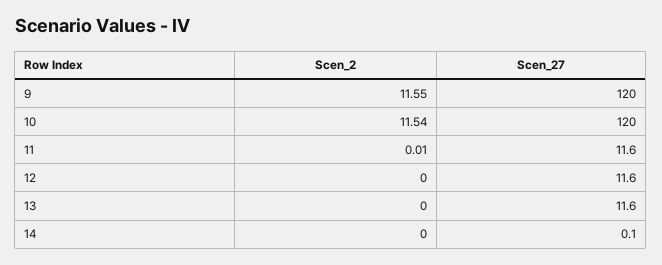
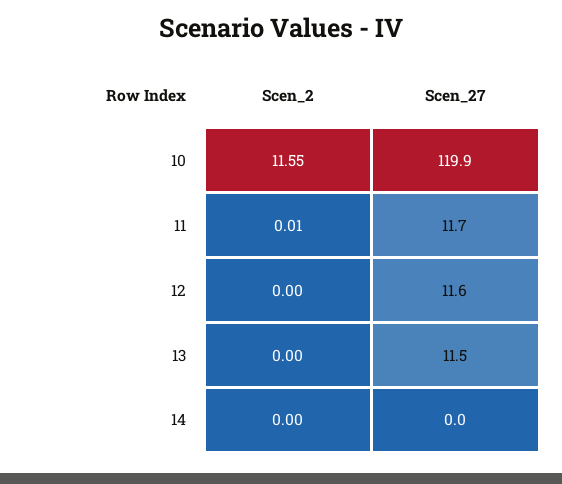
Scen_2, 9: 11.55 -> none
Scen_27, 9: 120 -> none
Scen_2, 10: 11.54 -> 11.55
Scen_27, 10: 120 -> 119.9
Scen_27, 11: 11.6 -> 11.7
Scen_27, 13: 11.6 -> 11.5
Scen_27, 14: 0.1 -> 0

